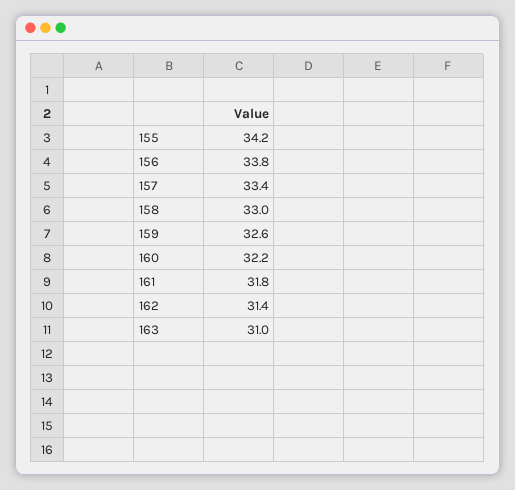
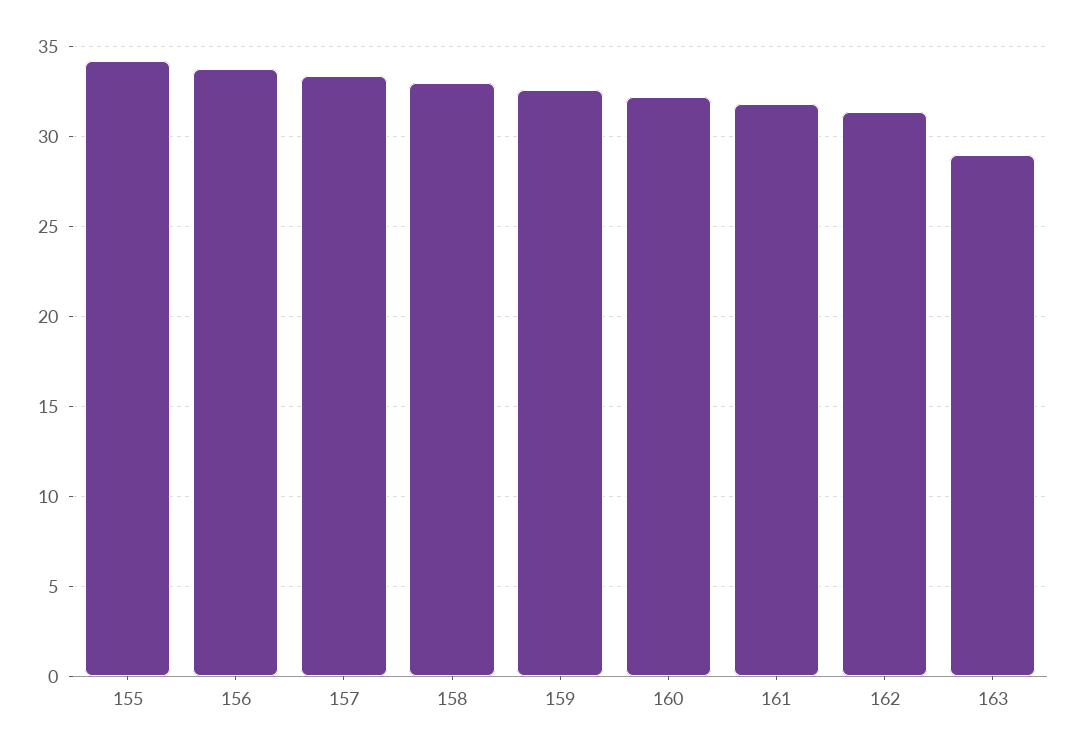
163: 31 -> 29

